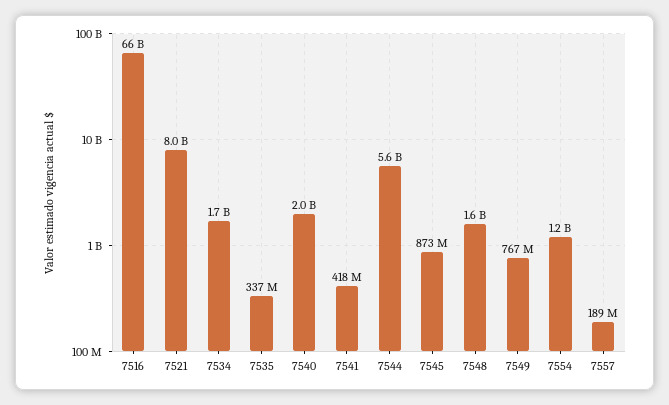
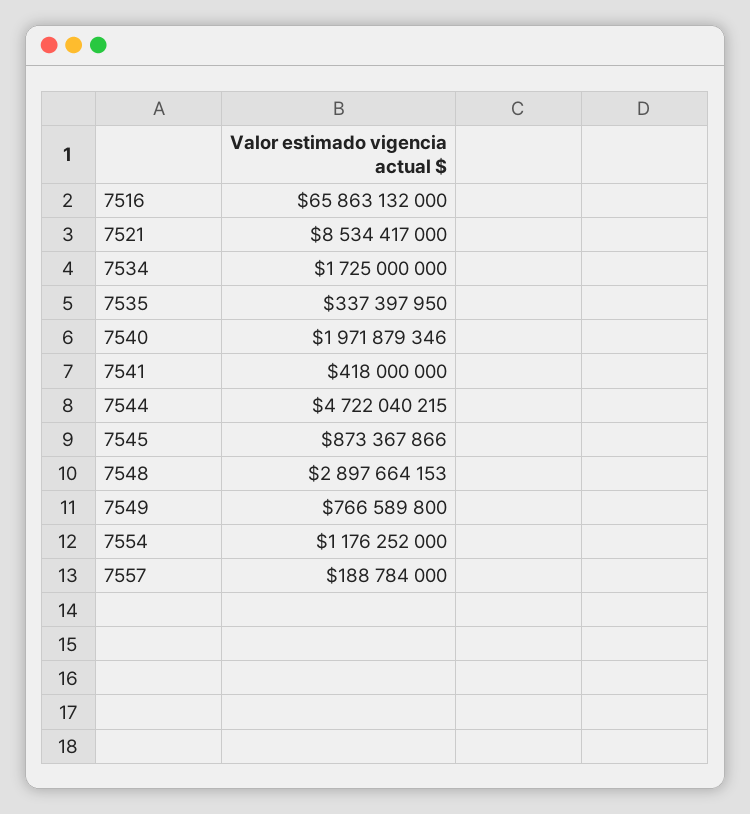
7521: 8000000000 -> 8534417000
7544: 5600000000 -> 4722040215
7548: 1600000000 -> 2897664153

